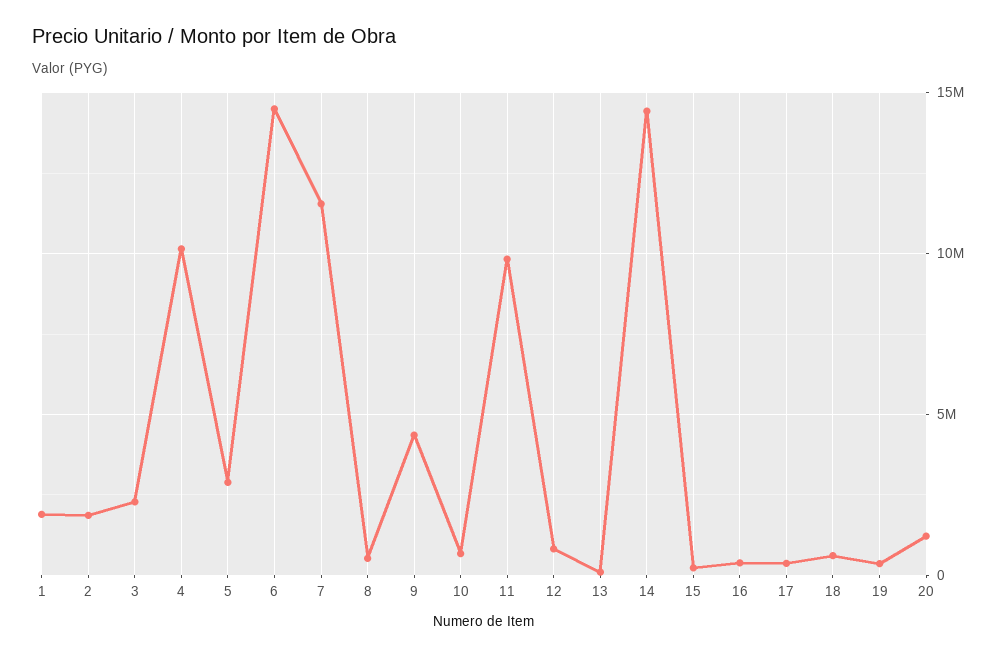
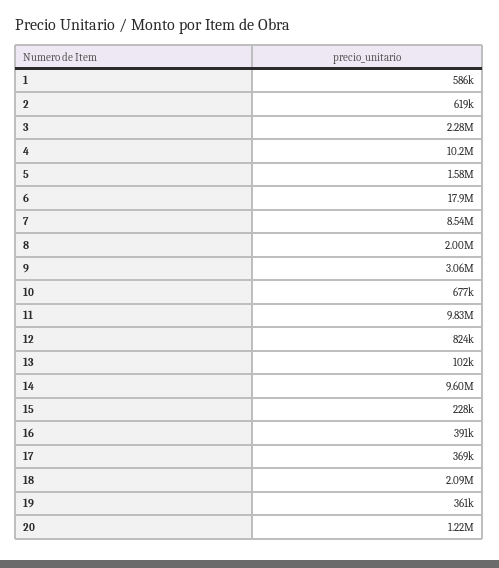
1: 2000000 -> 586000
2: 2000000 -> 619000
5: 3000000 -> 1580000
6: 14500000 -> 17900000
7: 11500000 -> 8540000
8: 500000 -> 2000000
9: 4500000 -> 3060000
14: 14500000 -> 9600000
18: 500000 -> 2090000

